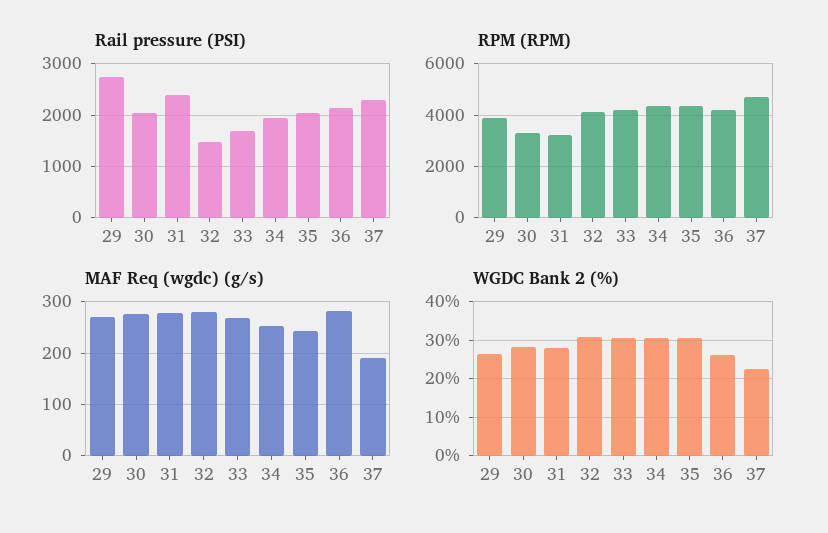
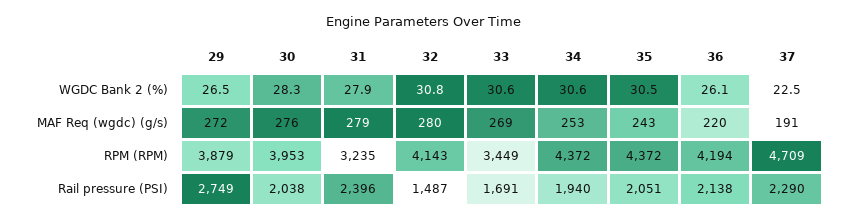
RPM (RPM), 30: 3250 -> 3953
RPM (RPM), 33: 4250 -> 3449
MAF Req (wgdc) (g/s), 36: 280 -> 220

